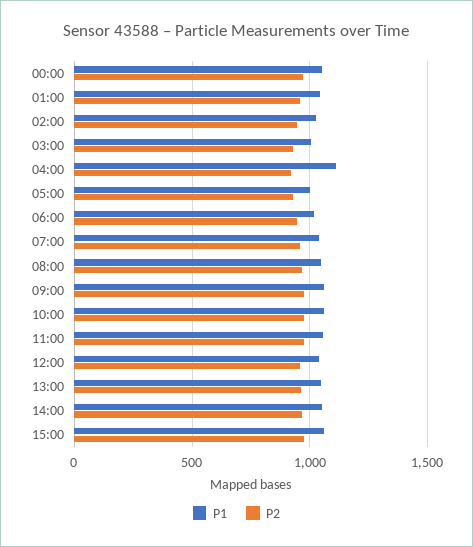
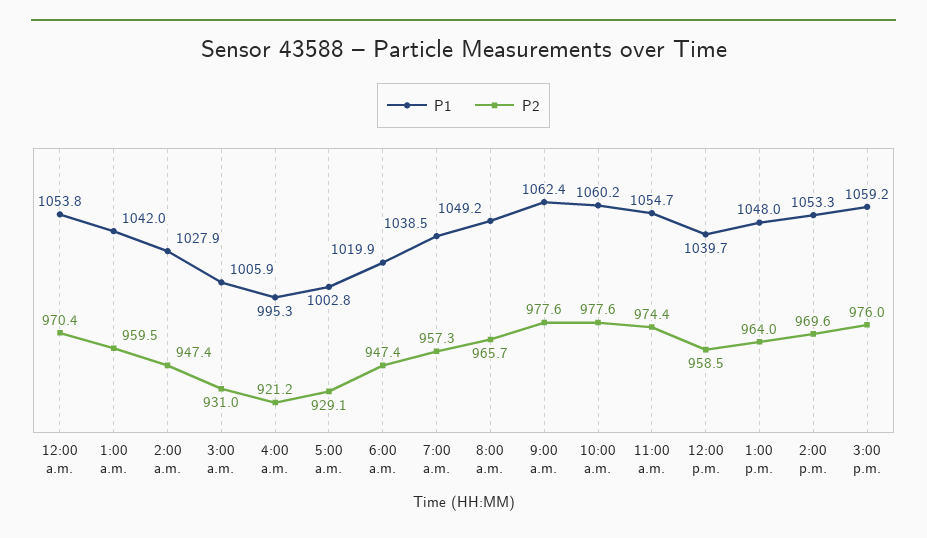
P1, 04:00: 1100 -> 995.3

